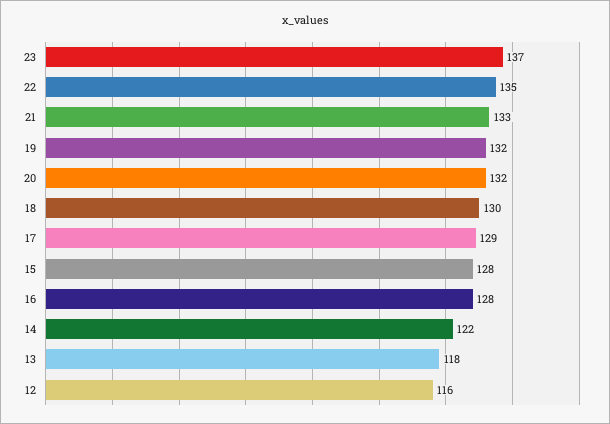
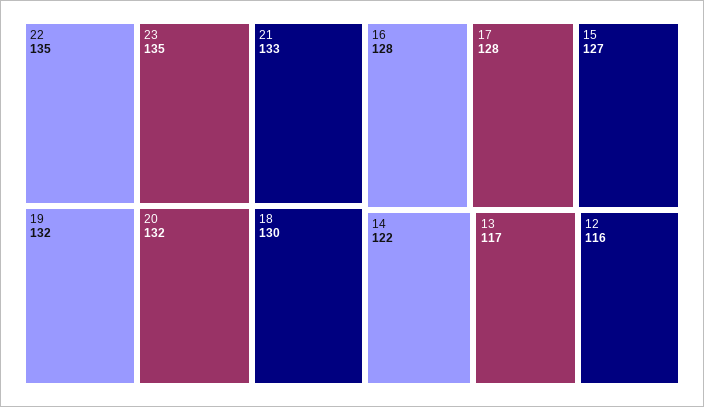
23: 137 -> 135
17: 129 -> 128
15: 128 -> 127
13: 118 -> 117

